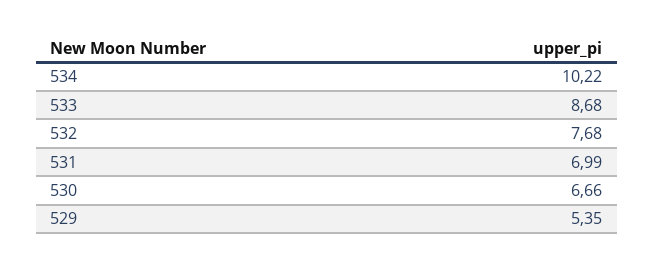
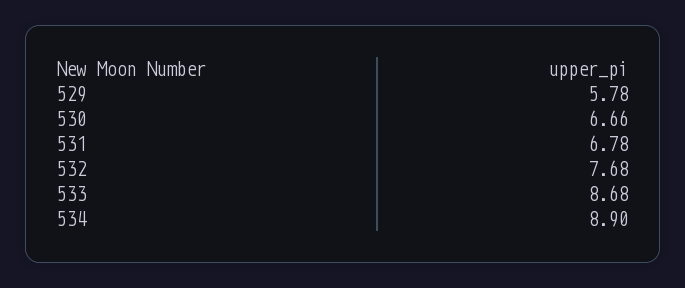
534: 10.22 -> 8.9
531: 6.99 -> 6.78
529: 5.35 -> 5.78

